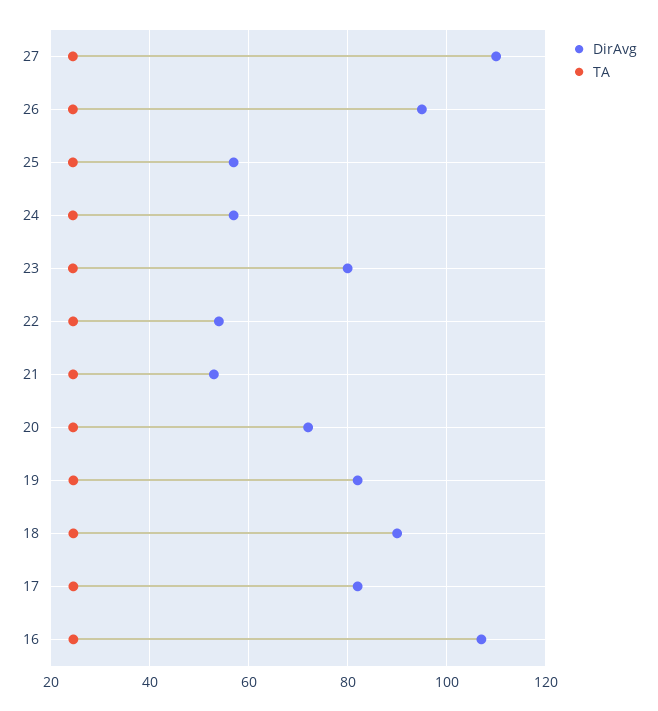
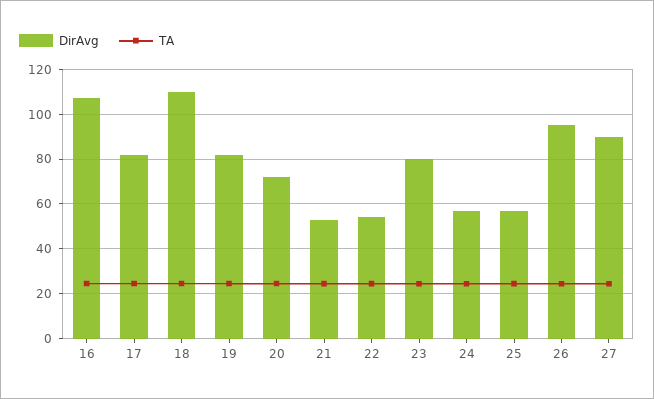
DirAvg, 27: 110 -> 90
DirAvg, 18: 90 -> 110

